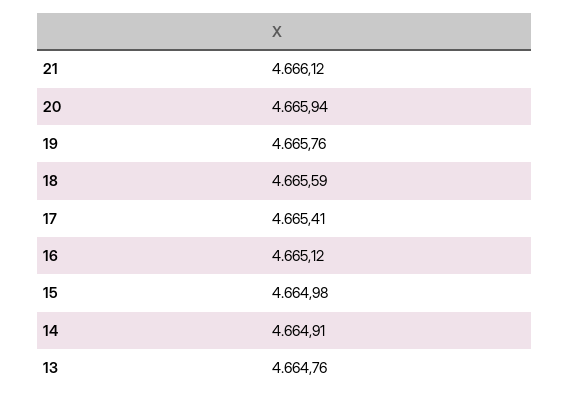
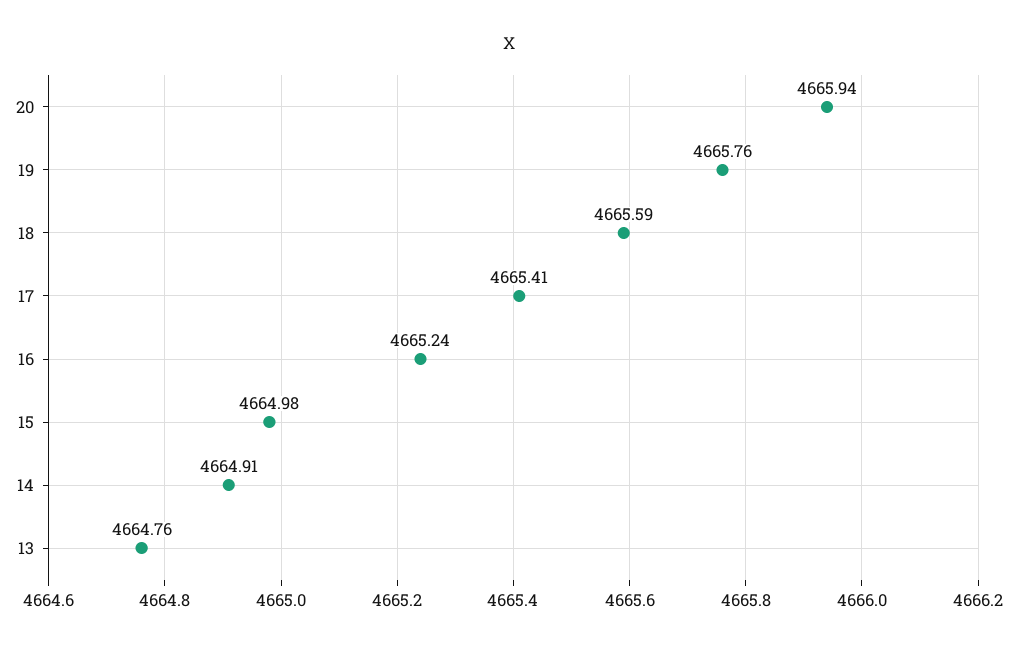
21: 4666.12 -> none
16: 4665.12 -> 4665.24

